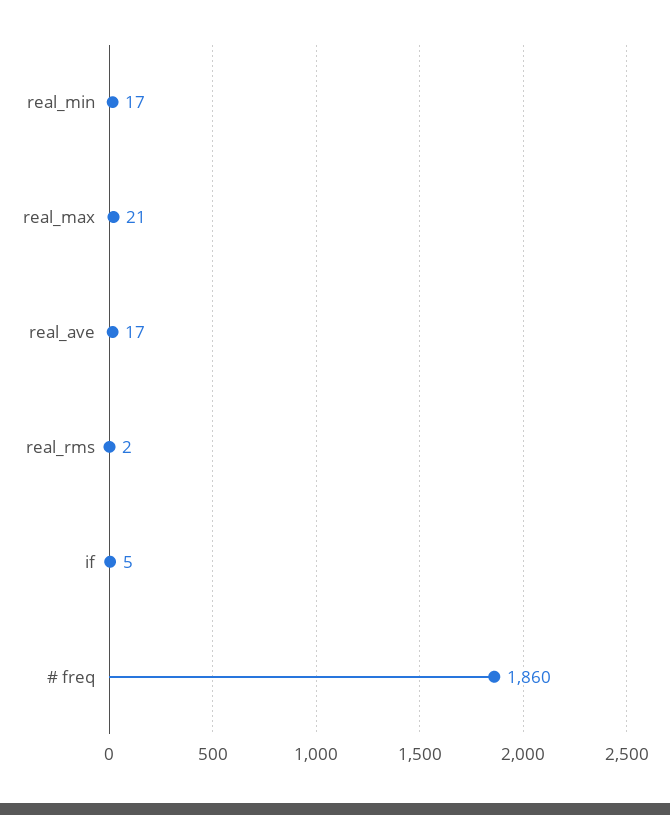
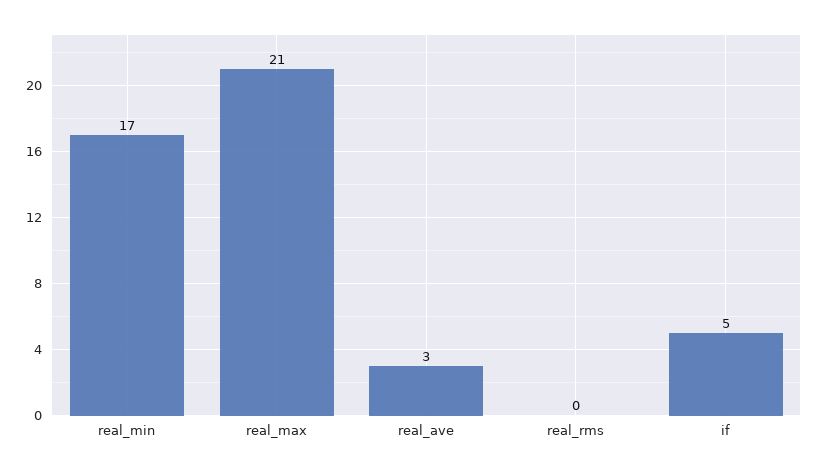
real_ave: 17 -> 3
real_rms: 2 -> 0
# freq: 1860 -> none

